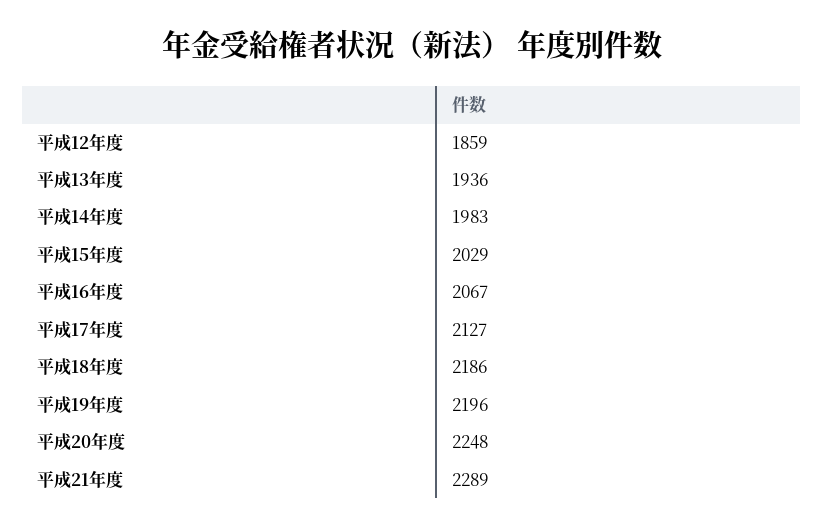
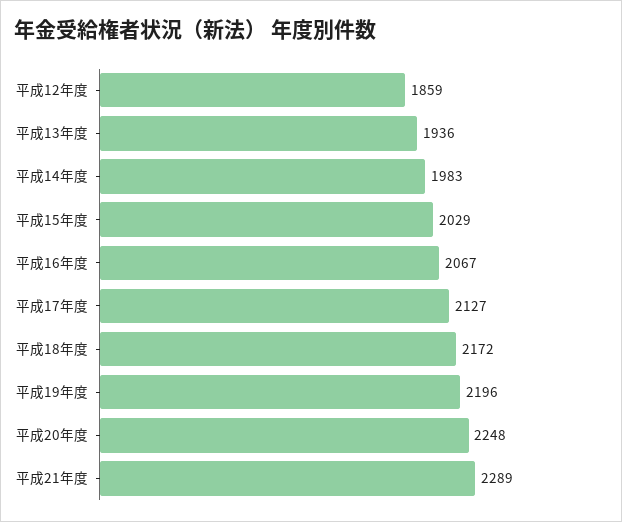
平成18年度: 2186 -> 2172

